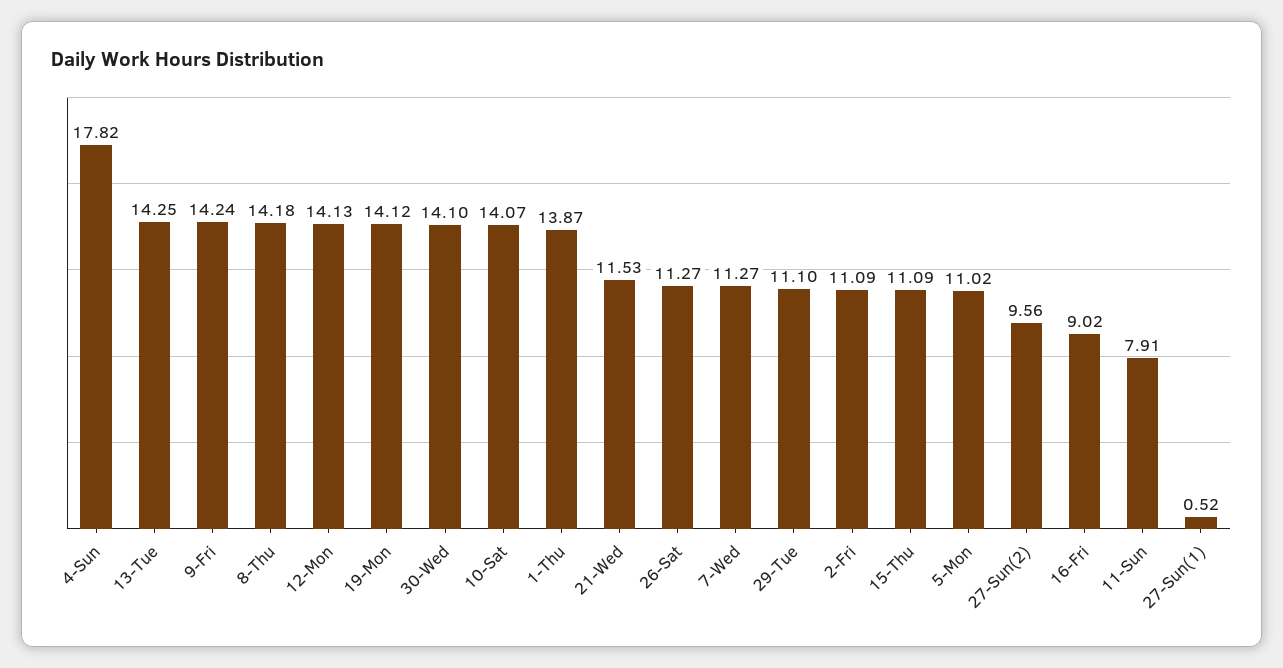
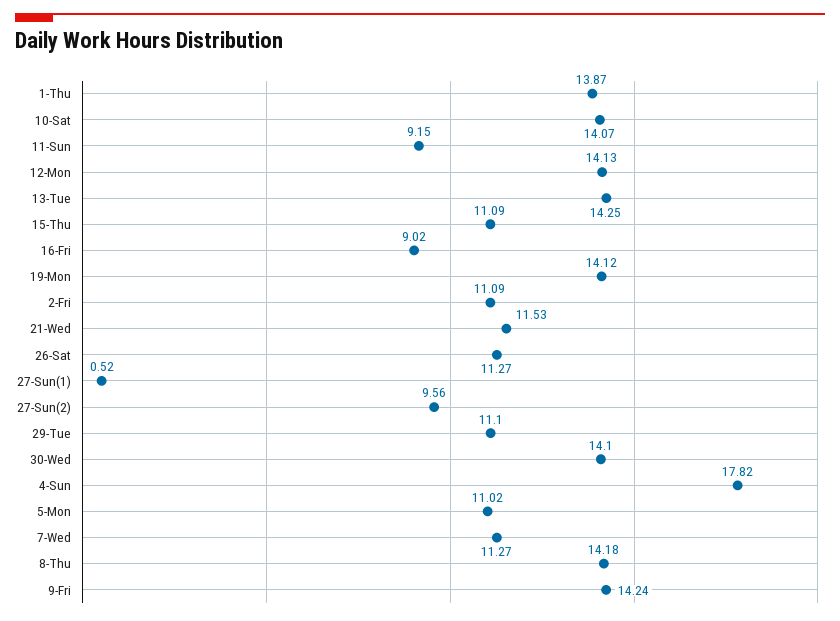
11-Sun: 7.91 -> 9.15

